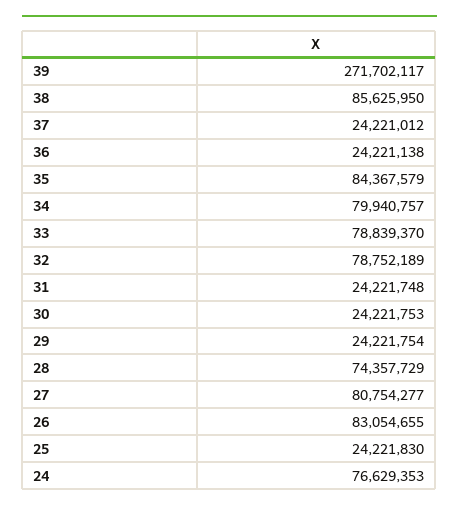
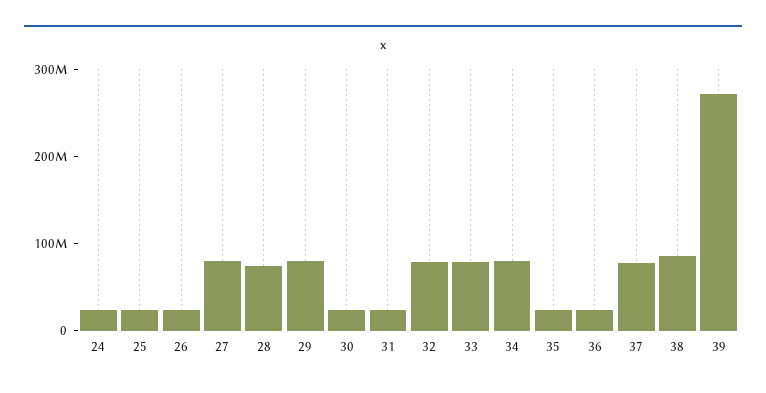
37: 24221012 -> 80000000
35: 84367579 -> 20000000
29: 24221754 -> 80000000
26: 83054655 -> 20000000
24: 76629353 -> 20000000

